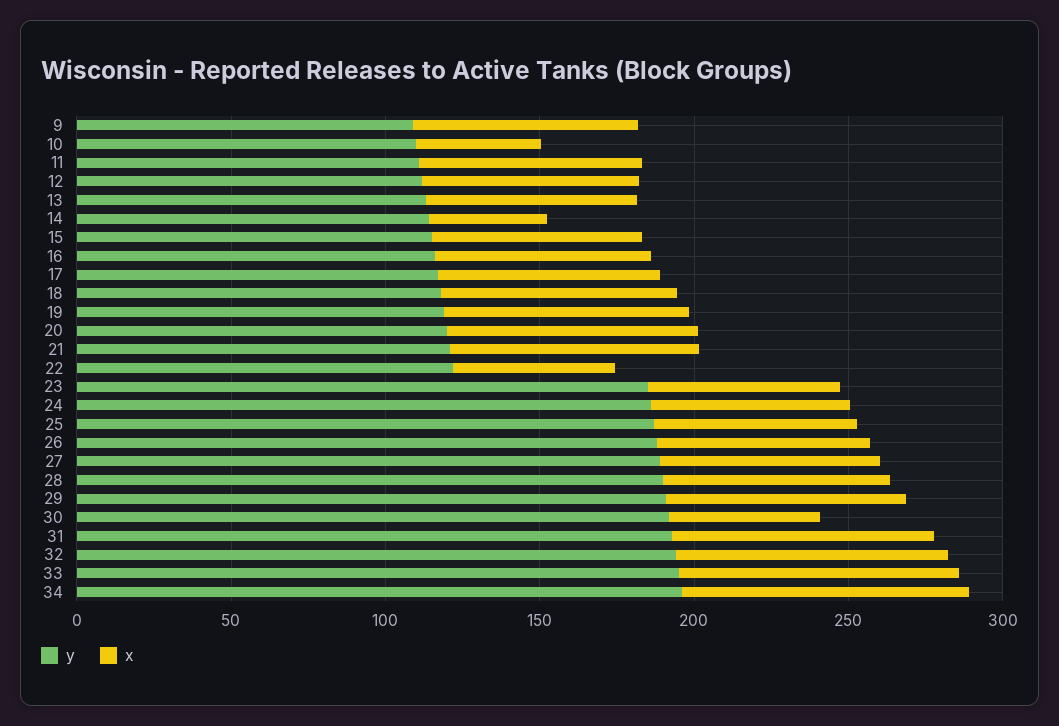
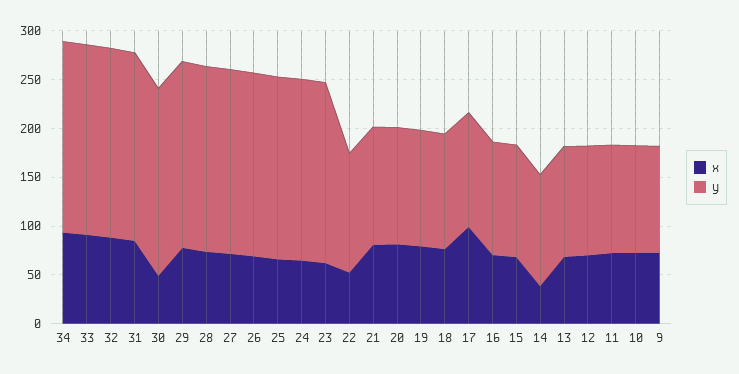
x, 10: 40 -> 70
x, 17: 70 -> 100

